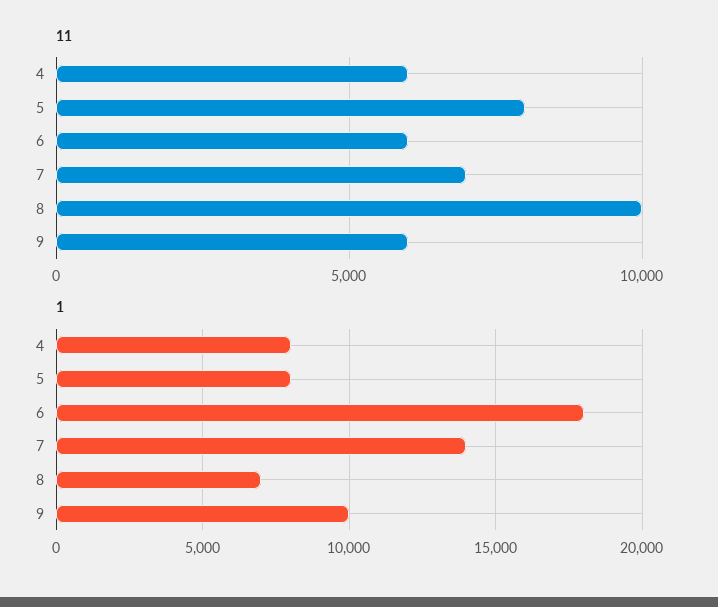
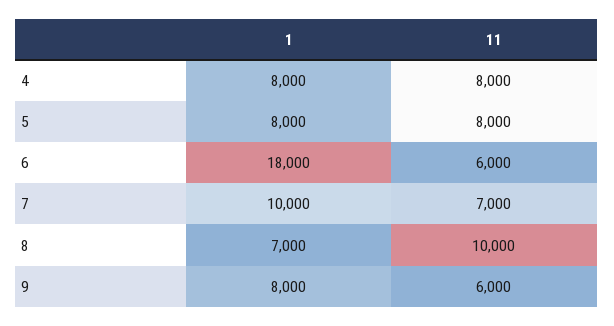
11, 4: 6000 -> 8000
1, 7: 14000 -> 10000
1, 9: 10000 -> 8000

